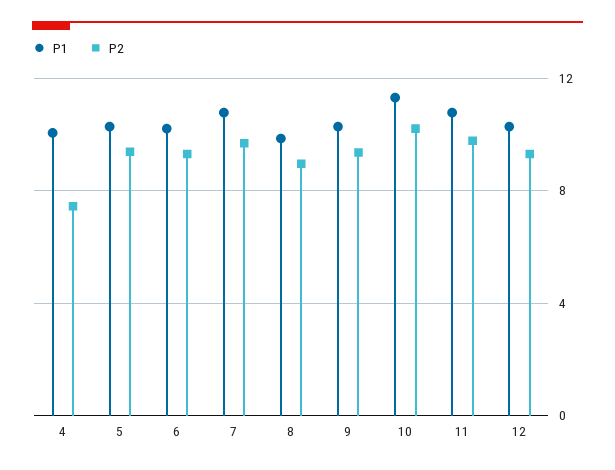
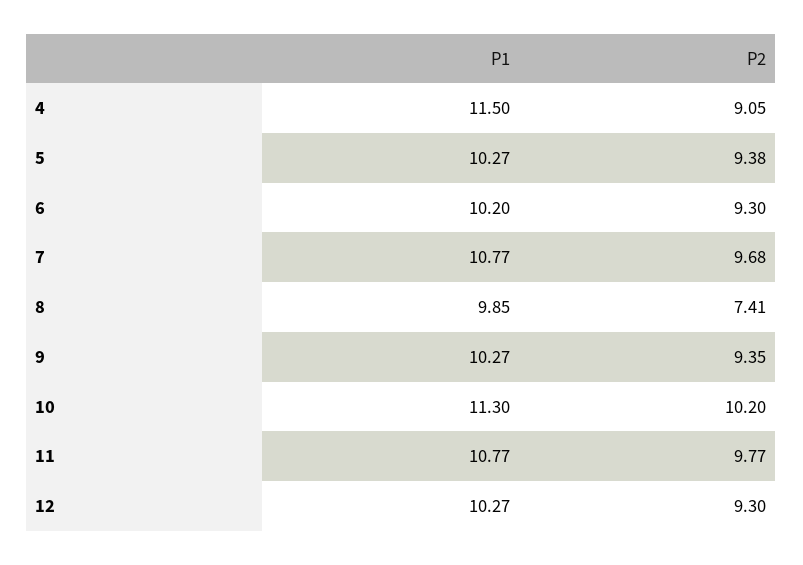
P1, 4: 10 -> 11.5
P2, 4: 7.5 -> 9.05
P2, 8: 9 -> 7.41

